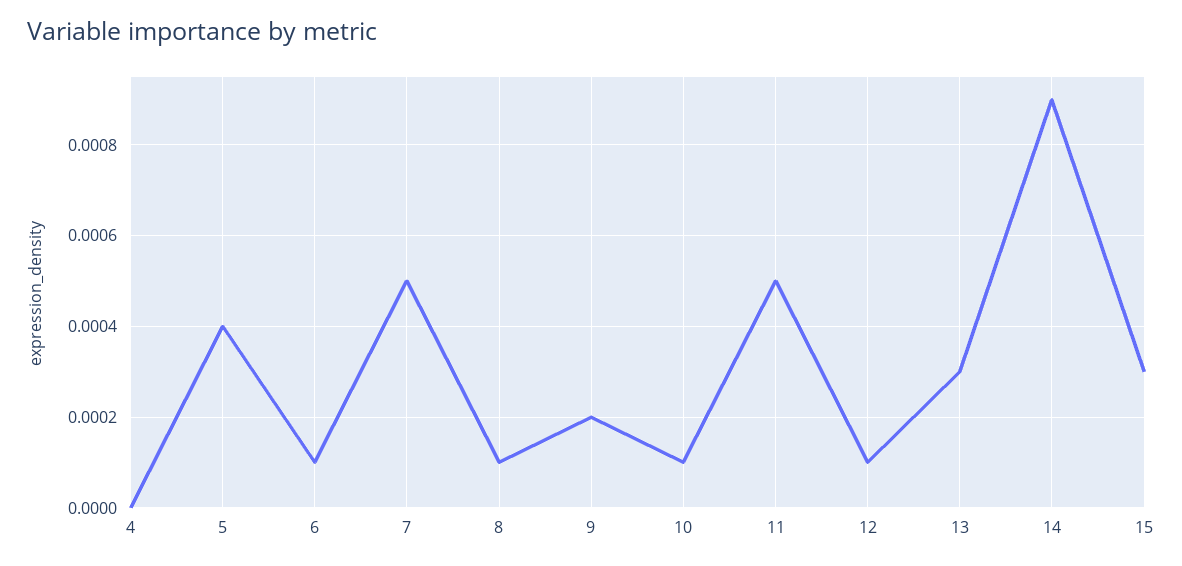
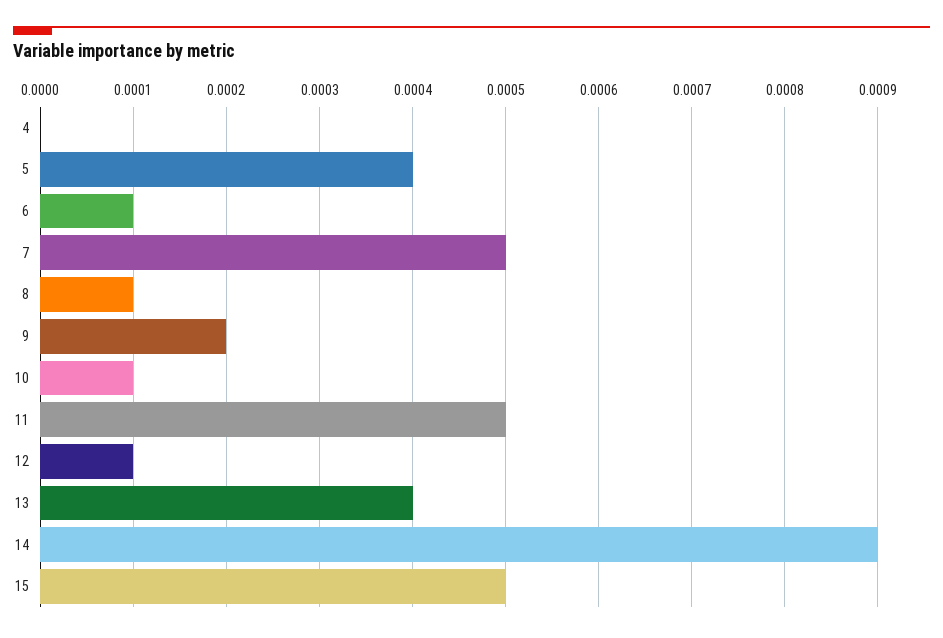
13: 0.0003 -> 0.0004
15: 0.0003 -> 0.0005

